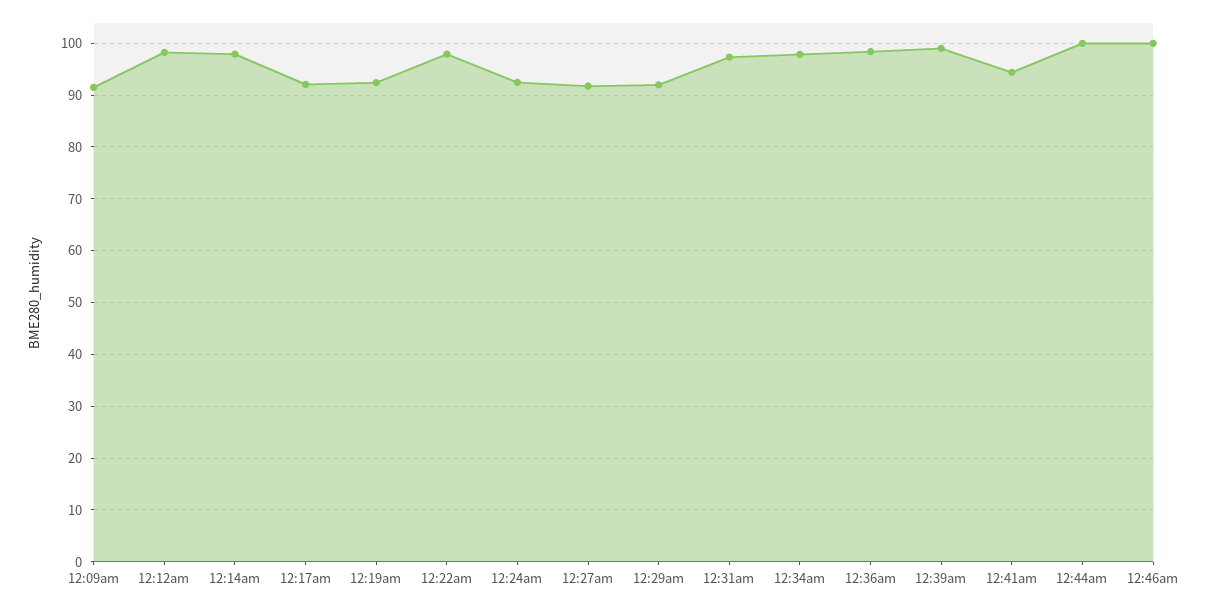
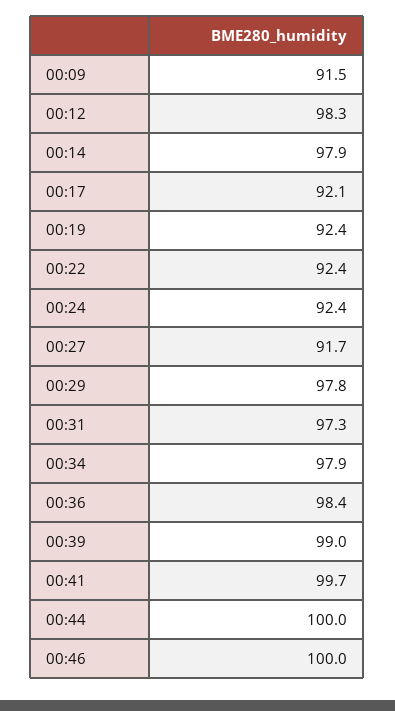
12:22am: 98 -> 92.4
12:29am: 92 -> 97.8
12:41am: 94 -> 99.7

